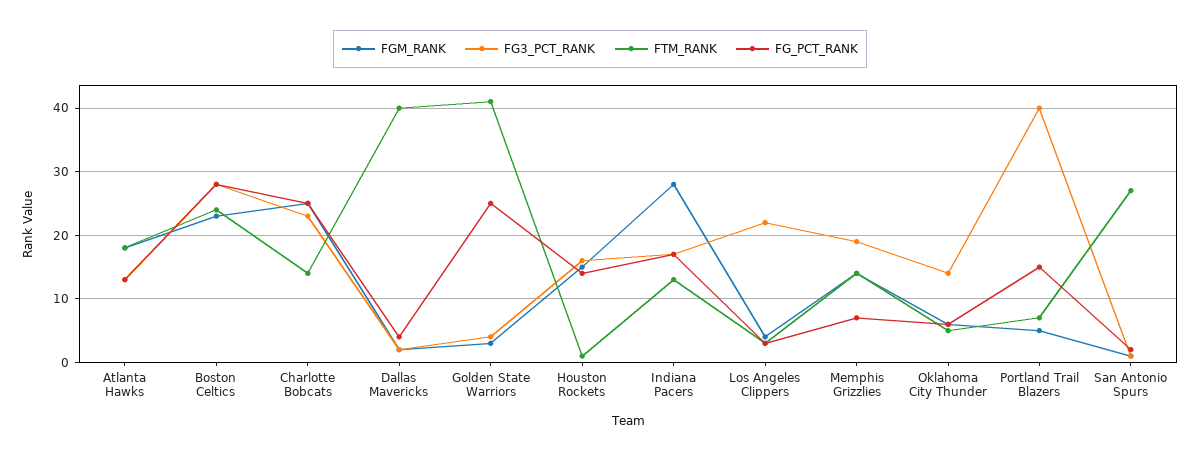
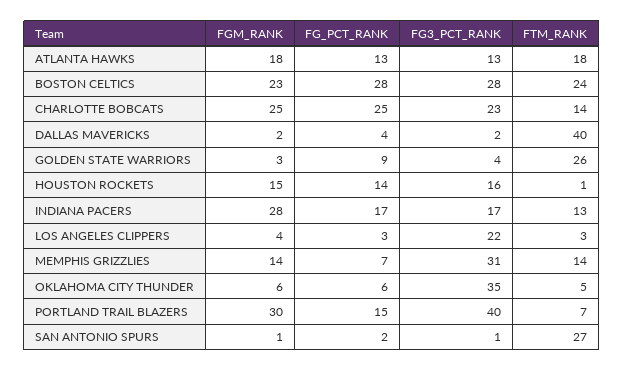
FTM_RANK, Golden State Warriors: 41 -> 26
FG_PCT_RANK, Golden State Warriors: 25 -> 9
FG3_PCT_RANK, Memphis Grizzlies: 19 -> 31
FG3_PCT_RANK, Oklahoma City Thunder: 14 -> 35
FGM_RANK, Portland Trail Blazers: 5 -> 30

